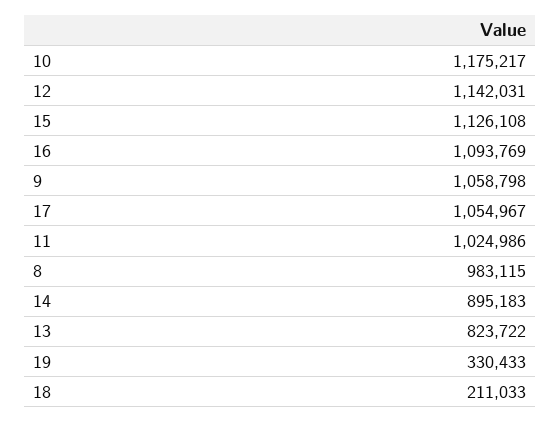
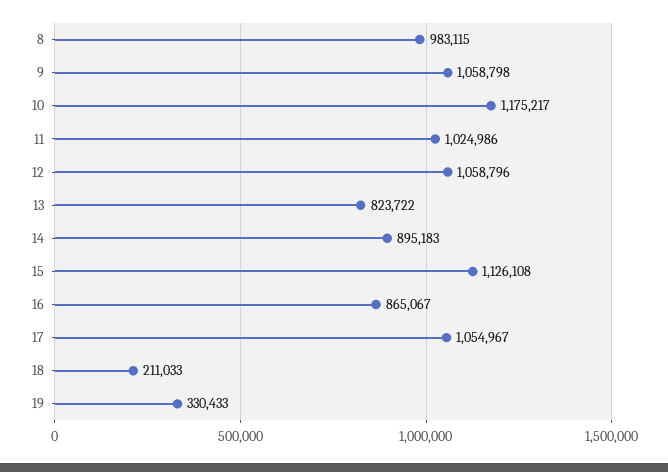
12: 1142031 -> 1058796
16: 1093769 -> 865067

